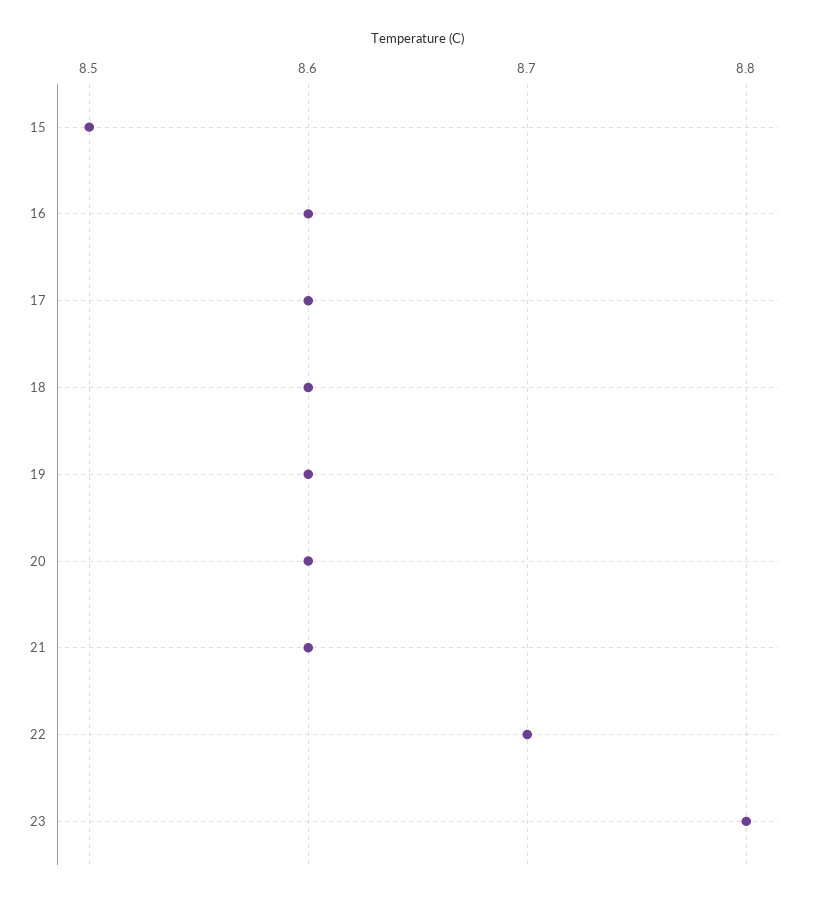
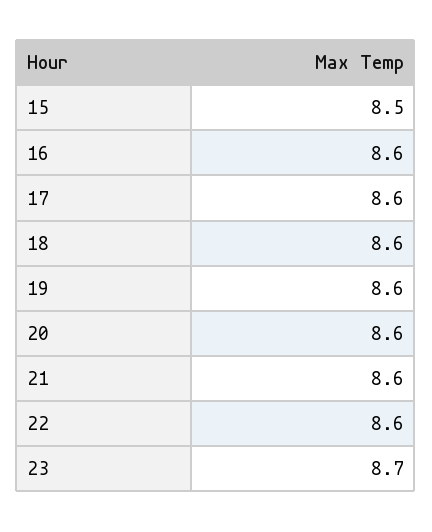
22: 8.7 -> 8.6
23: 8.8 -> 8.7

